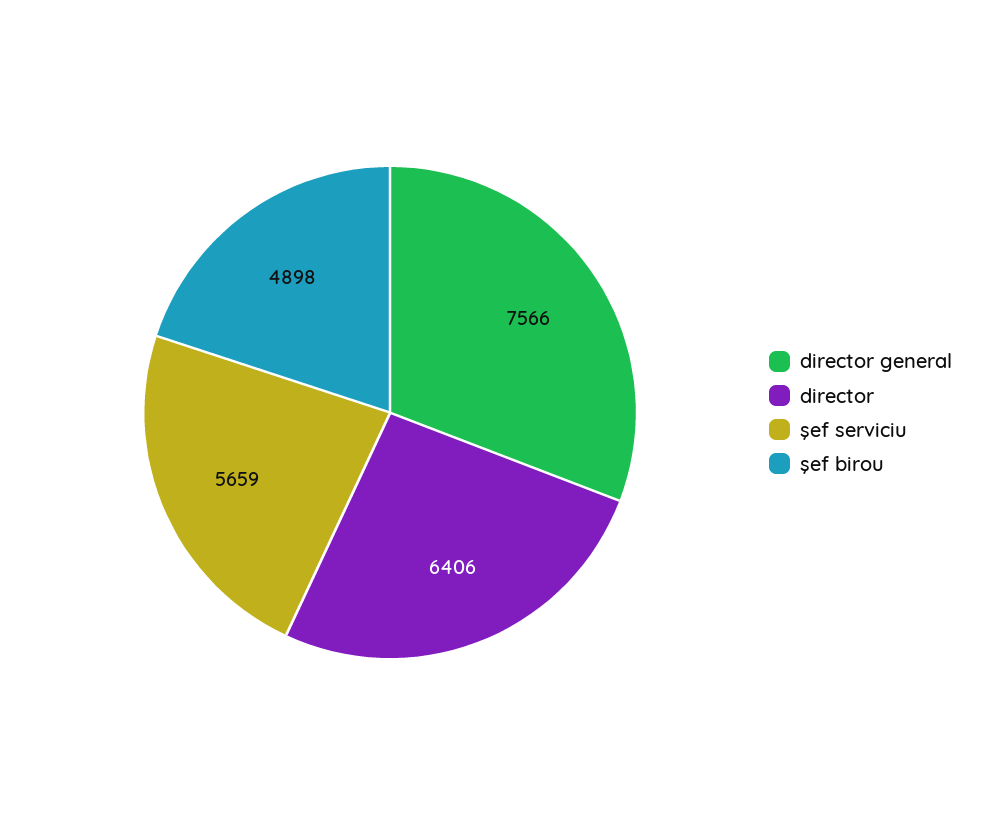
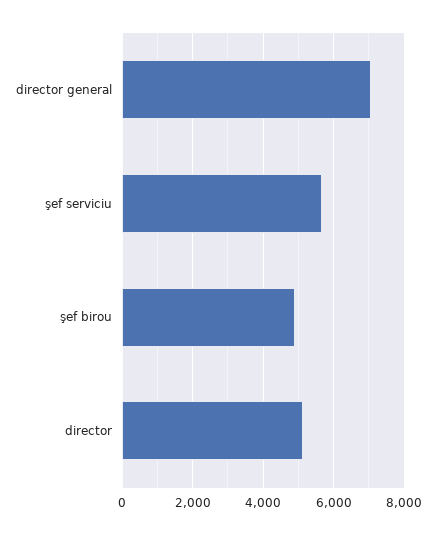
director general: 7566 -> 7000
director: 6406 -> 5200

